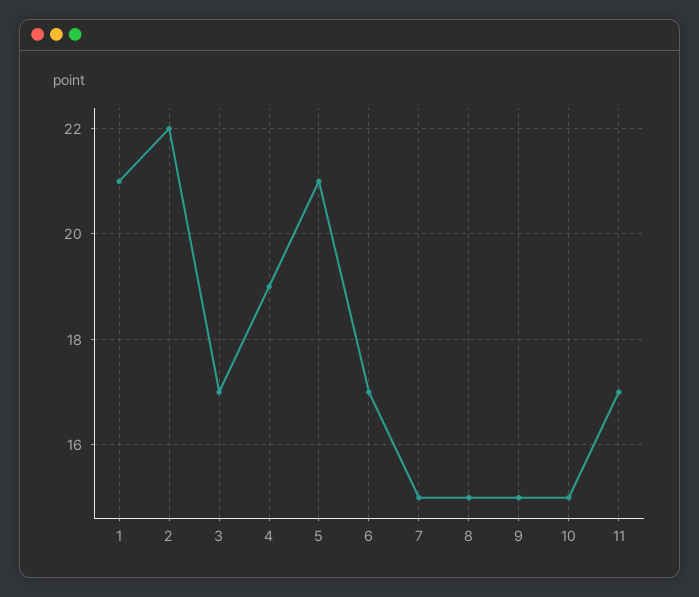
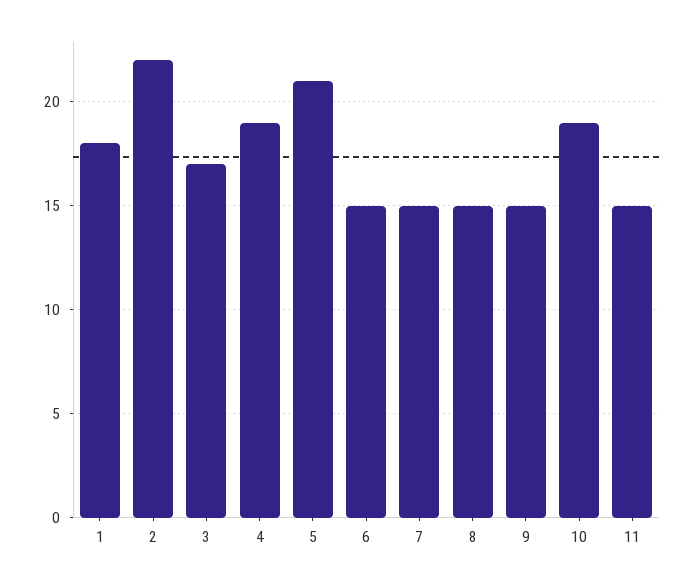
1: 21 -> 18
6: 17 -> 15
10: 15 -> 19
11: 17 -> 15

